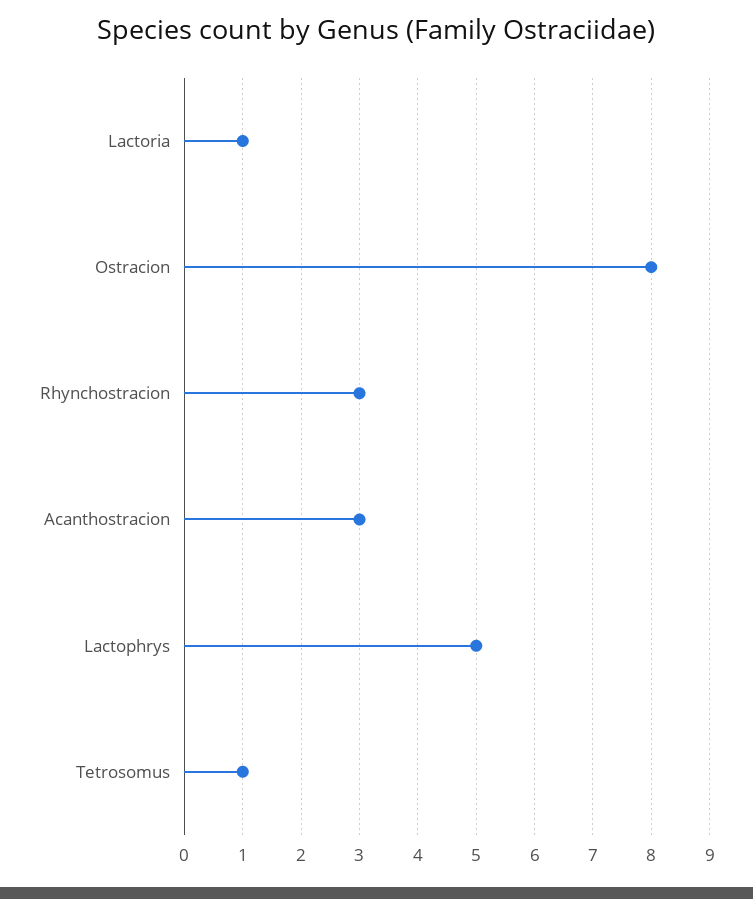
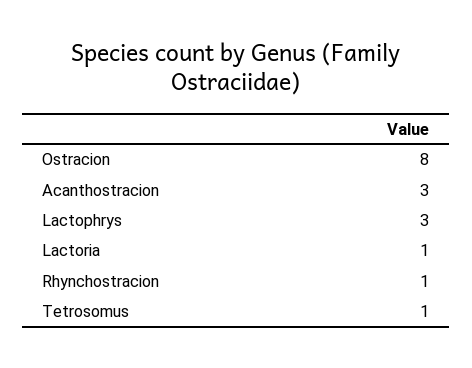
Rhynchostracion: 3 -> 1
Lactophrys: 5 -> 3

